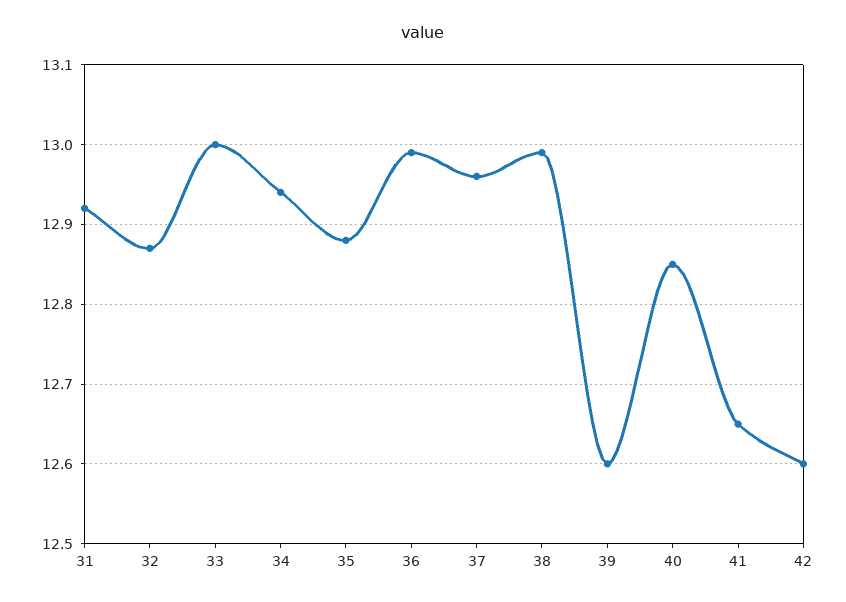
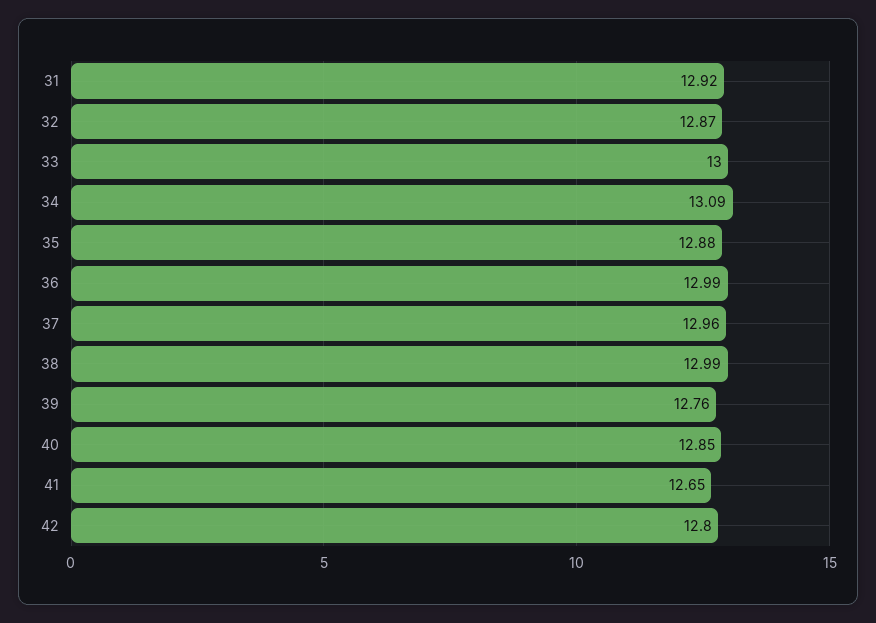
34: 12.94 -> 13.09
39: 12.6 -> 12.76
42: 12.6 -> 12.8

